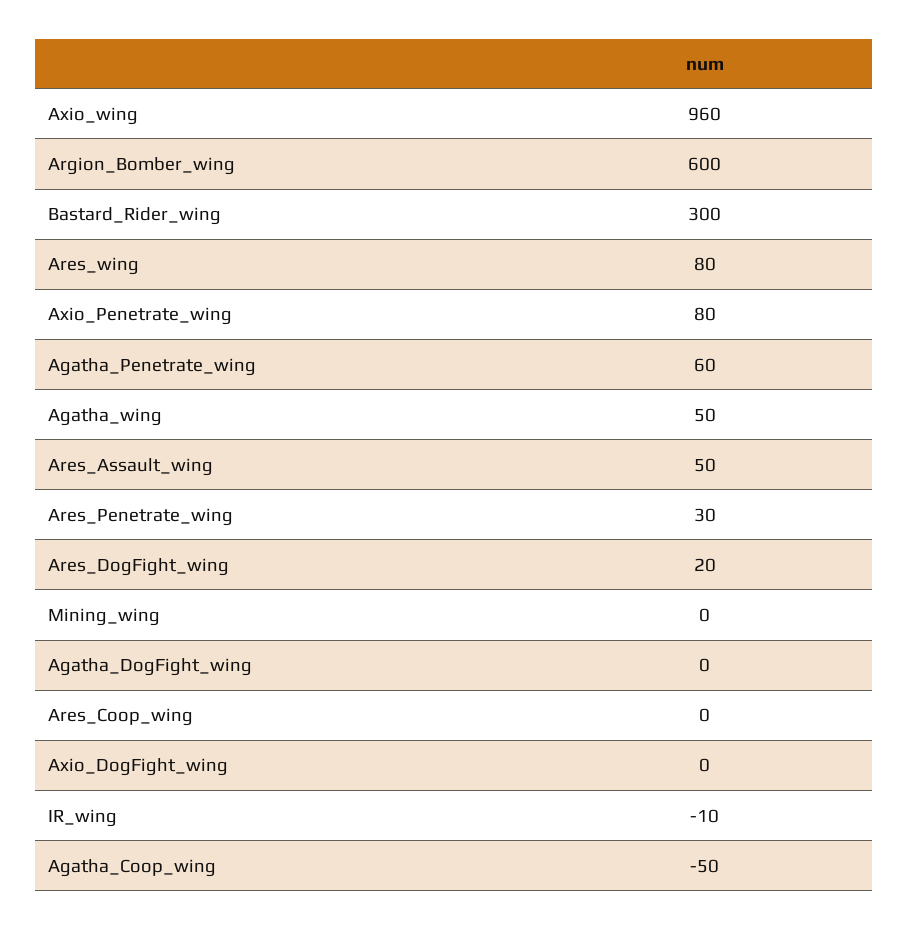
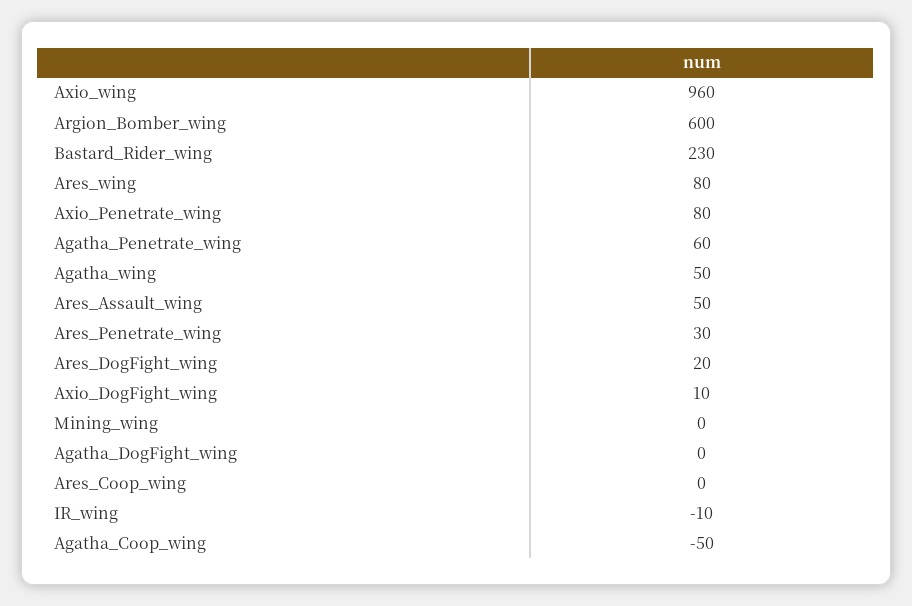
Bastard_Rider_wing: 300 -> 230
Axio_DogFight_wing: 0 -> 10

